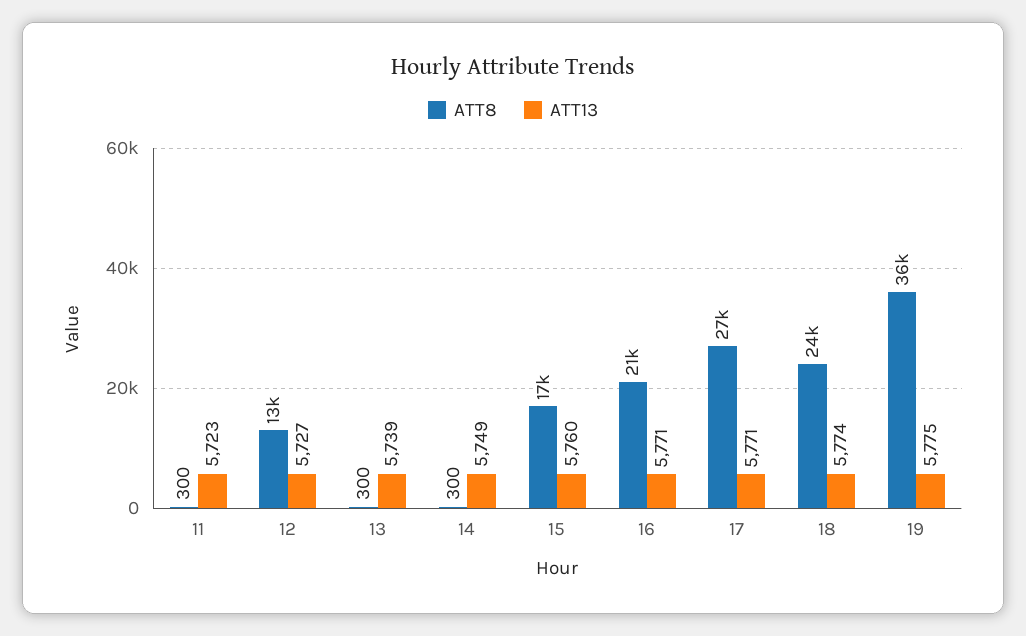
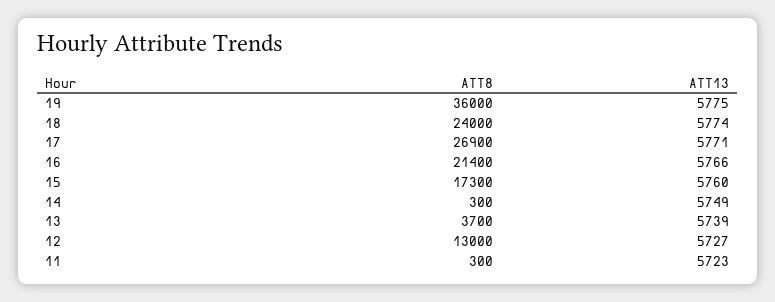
ATT8, 13: 300 -> 3700
ATT13, 16: 5771 -> 5766

